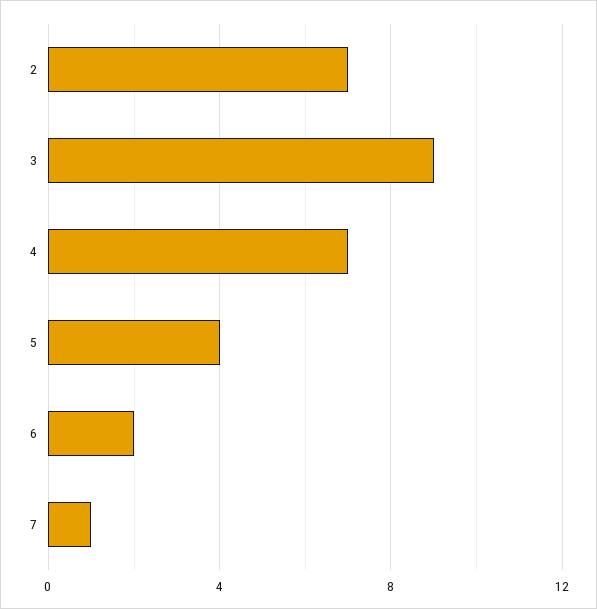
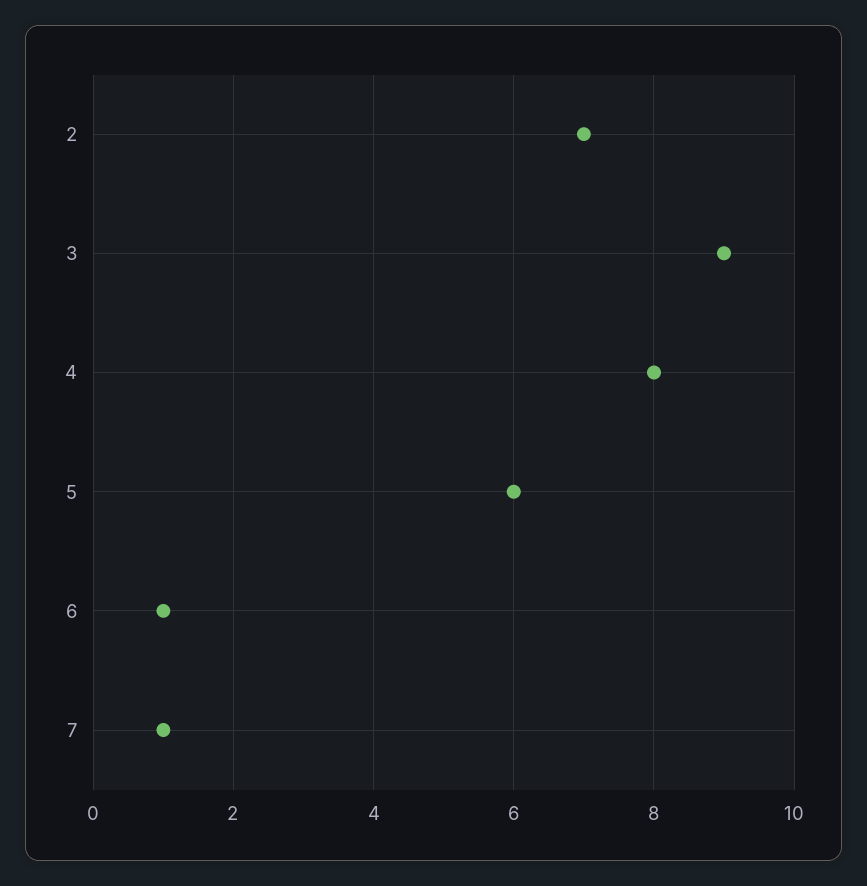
4: 7 -> 8
5: 4 -> 6
6: 2 -> 1

